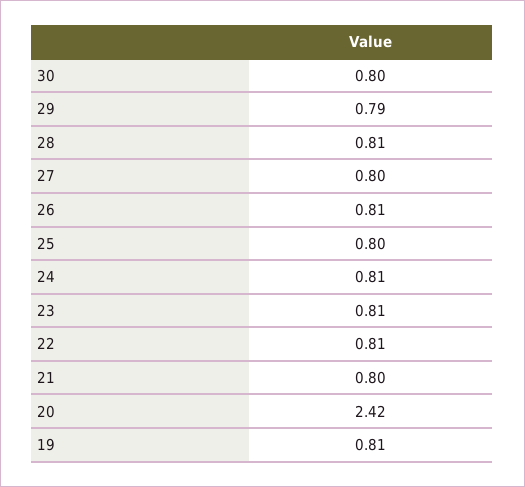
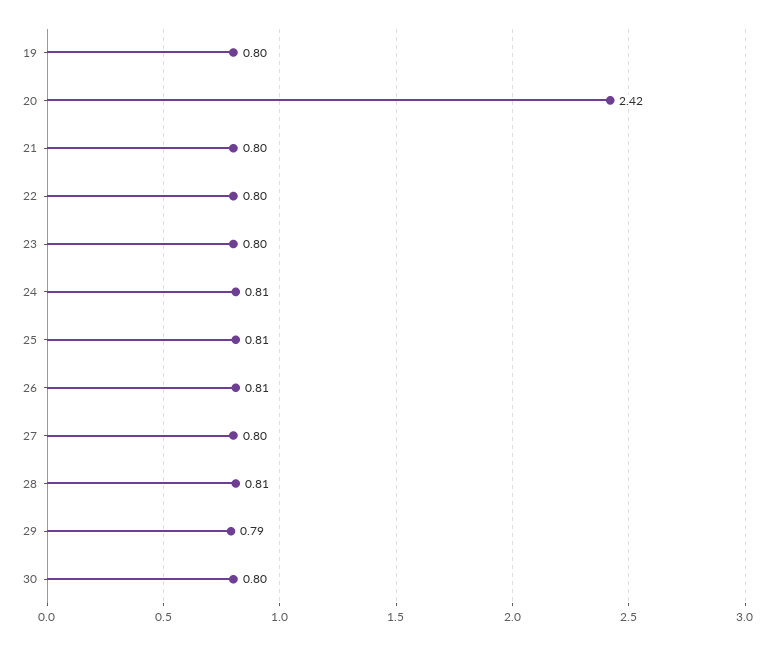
25: 0.8 -> 0.81
23: 0.81 -> 0.8
22: 0.81 -> 0.8
19: 0.81 -> 0.8

